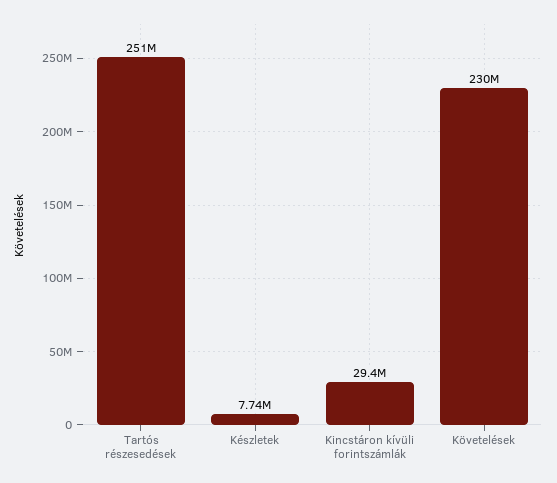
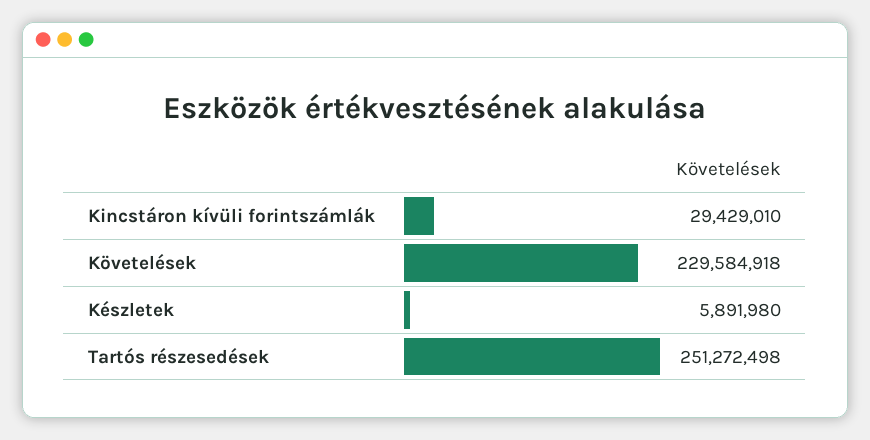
Készletek: 7740000 -> 5891980

